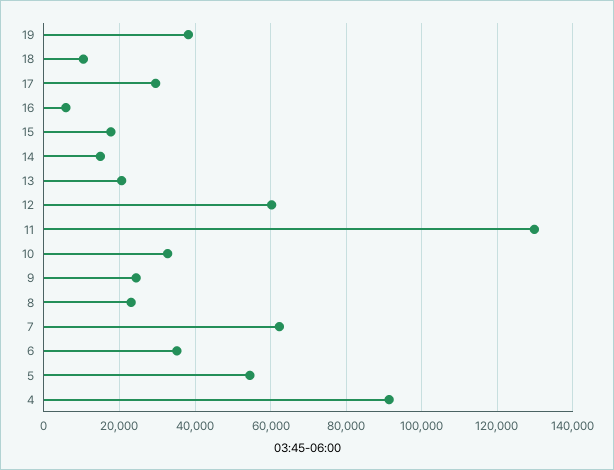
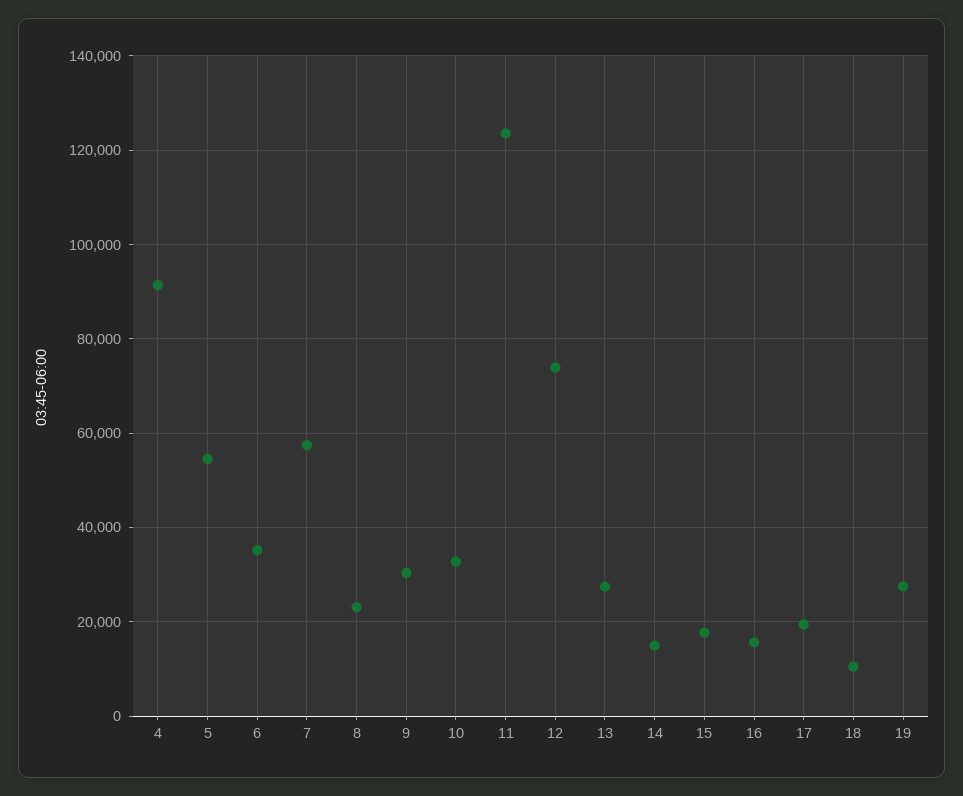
19: 38000 -> 28000
17: 30000 -> 20000
16: 6000 -> 16000
13: 20000 -> 28000
12: 60000 -> 74000
11: 130000 -> 124000
9: 24000 -> 30000
7: 62000 -> 58000

